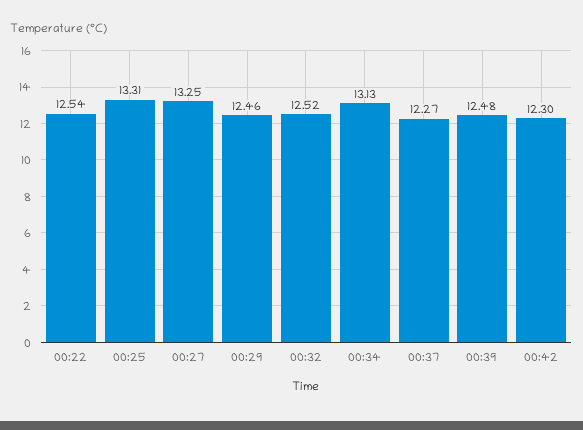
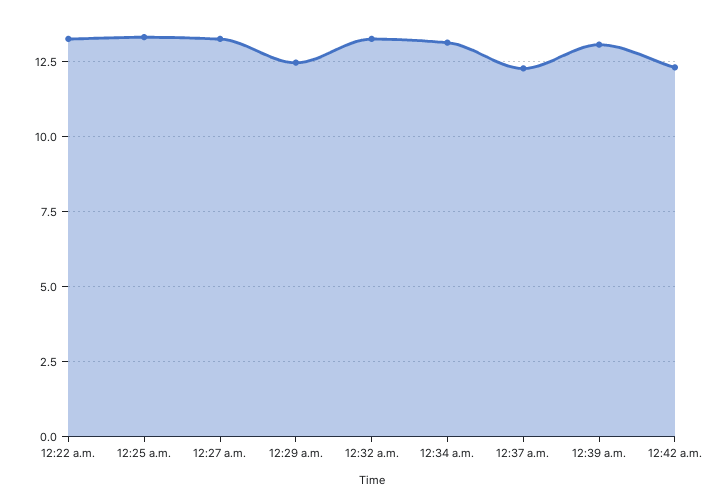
00:22: 12.54 -> 13.25
00:32: 12.52 -> 13.25
00:39: 12.48 -> 13

